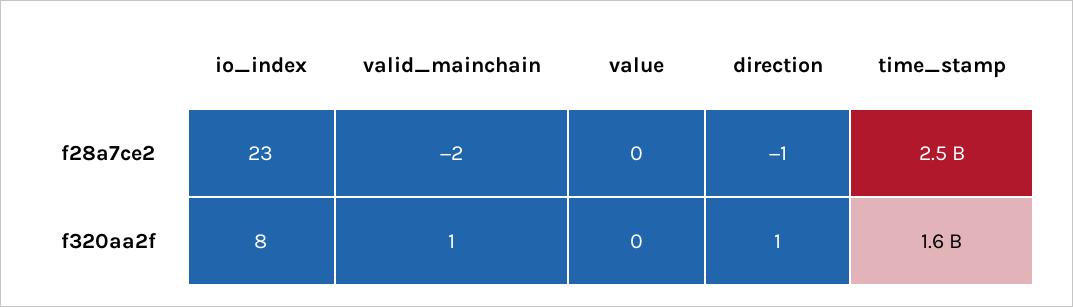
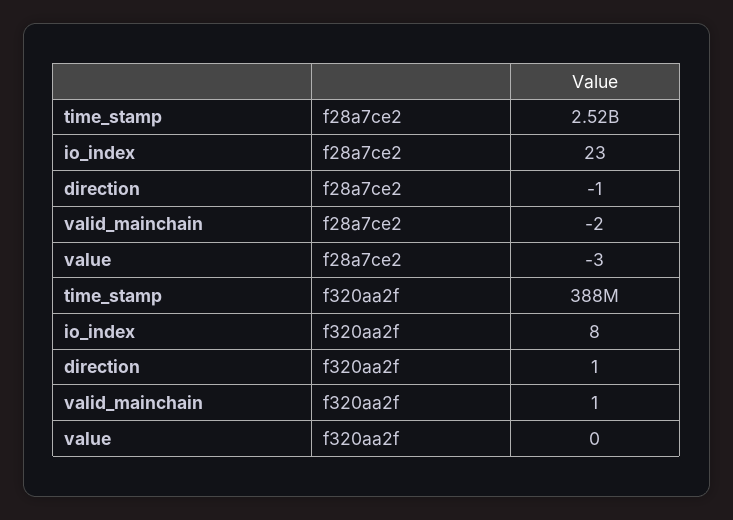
value, f28a7ce2: 0 -> -3
time_stamp, f320aa2f: 1600000000 -> 388000000

